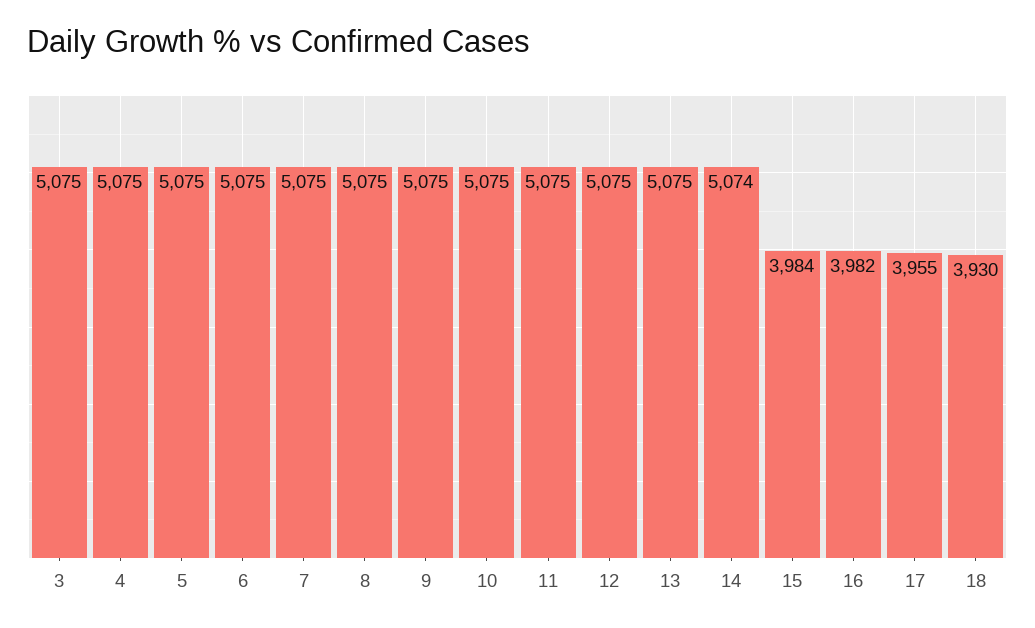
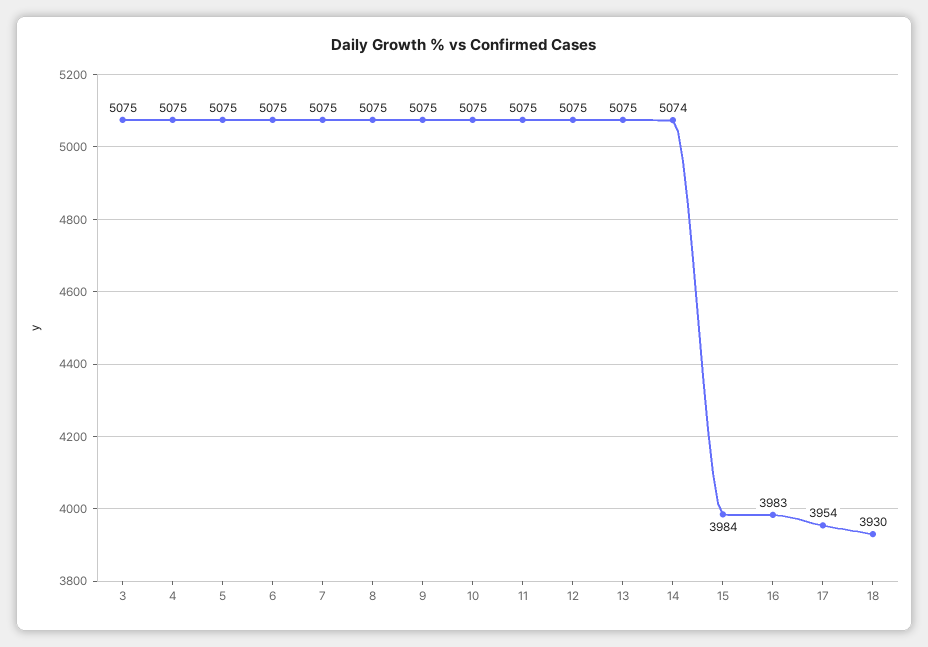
16: 3982 -> 3983
17: 3955 -> 3954

